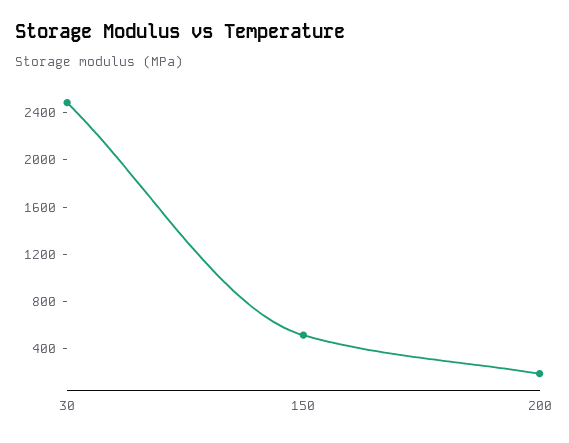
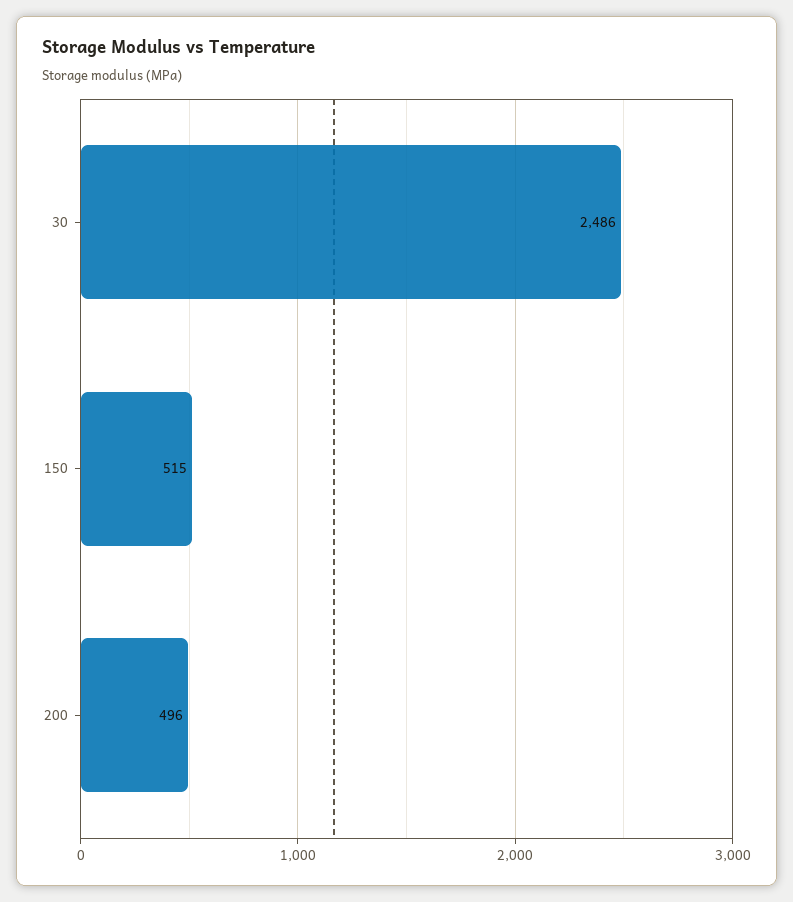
200: 200 -> 496

